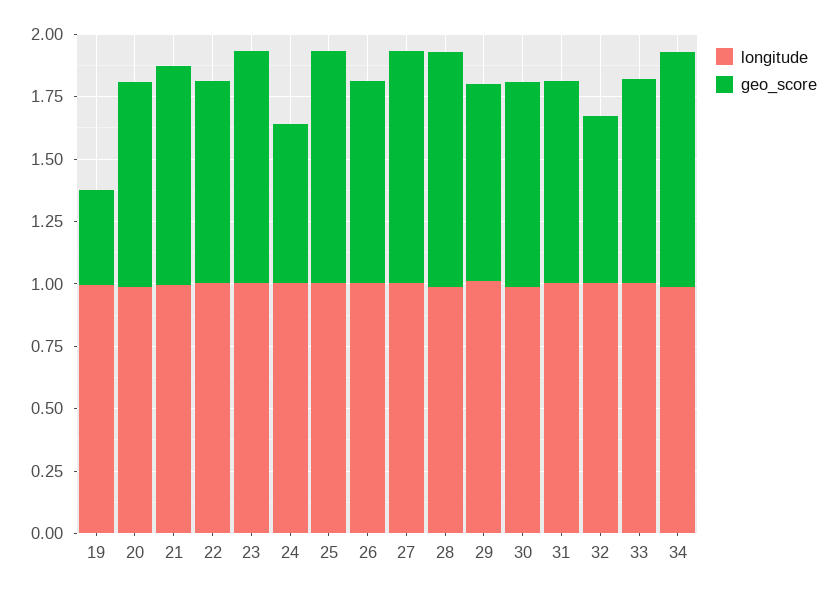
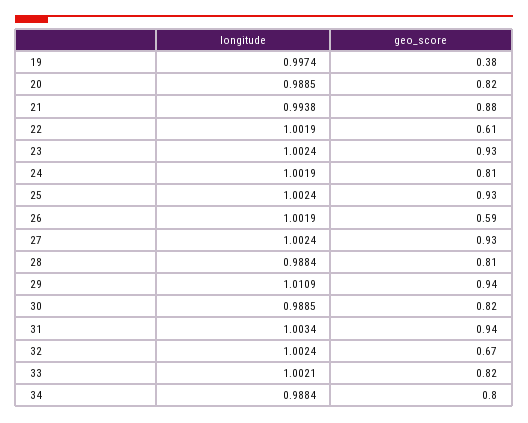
geo_score, 22: 0.8 -> 0.61
geo_score, 24: 0.65 -> 0.81
geo_score, 26: 0.8 -> 0.59
geo_score, 28: 0.95 -> 0.81
geo_score, 29: 0.8 -> 0.94
geo_score, 31: 0.8 -> 0.94
geo_score, 34: 0.95 -> 0.8

